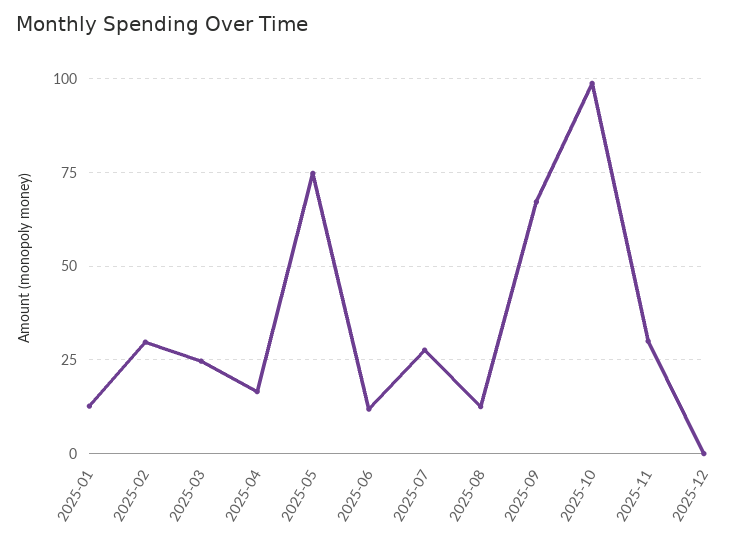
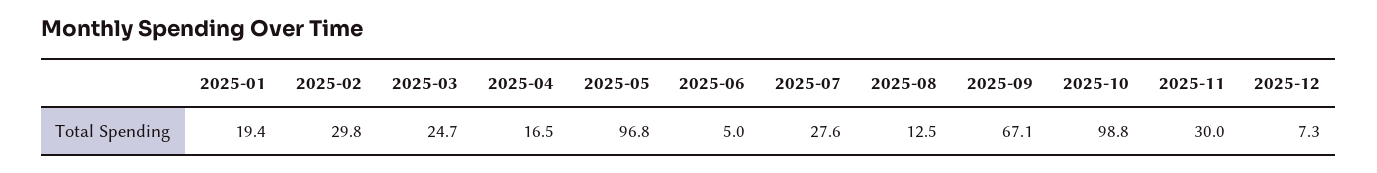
2025-01: 12.5 -> 19.4
2025-05: 75 -> 96.8
2025-06: 12.5 -> 5
2025-12: 0 -> 7.3

